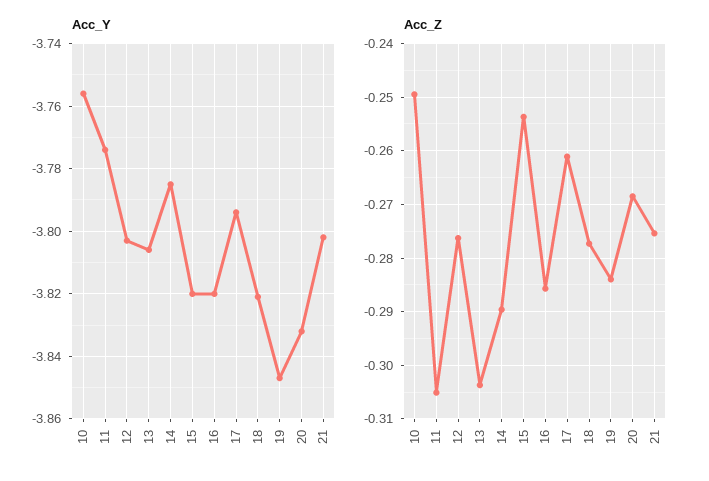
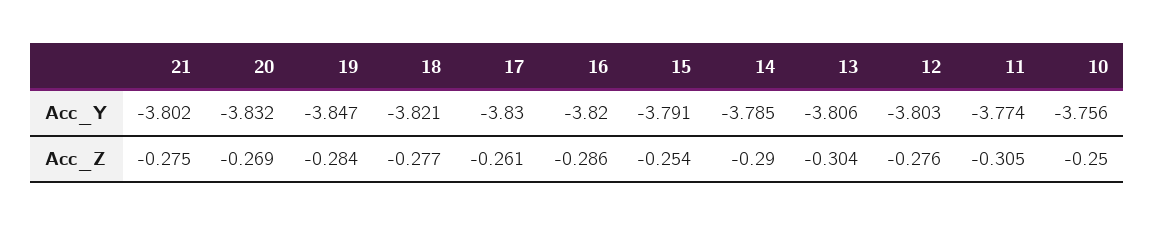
Acc_Y, 15: -3.82 -> -3.791
Acc_Y, 17: -3.795 -> -3.83

